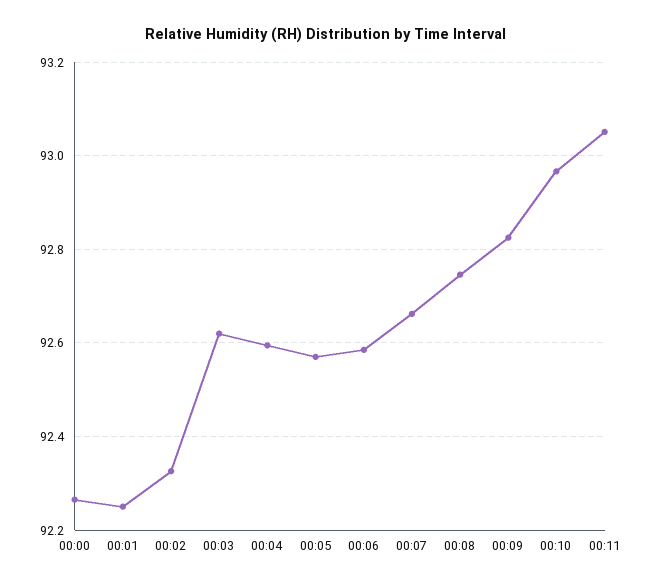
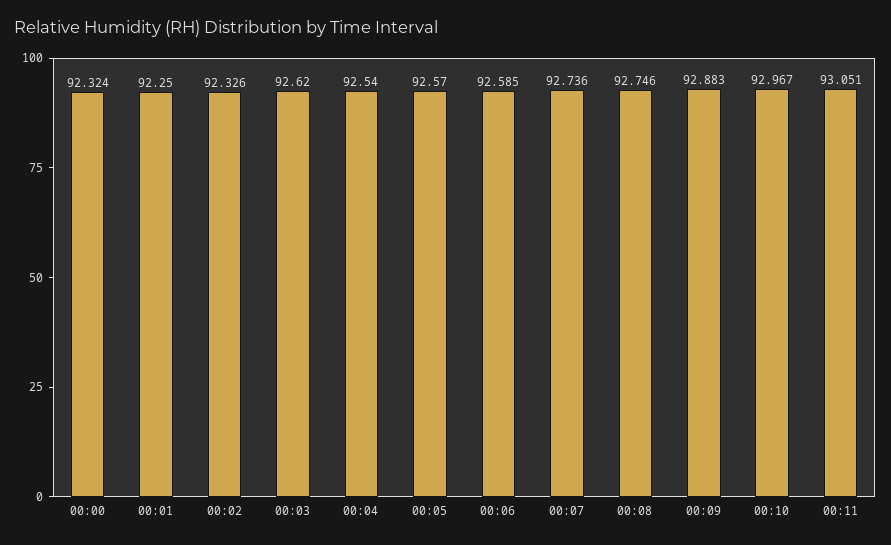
00:00: 92.26 -> 92.324
00:04: 92.6 -> 92.54
00:07: 92.66 -> 92.736
00:09: 92.82 -> 92.883

